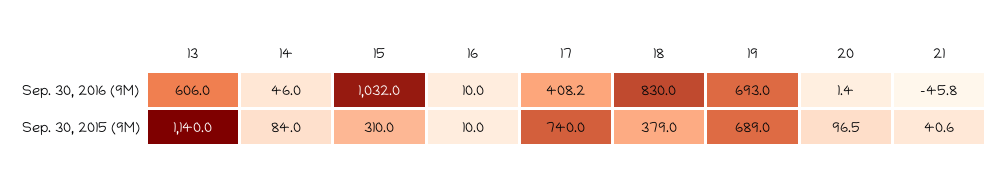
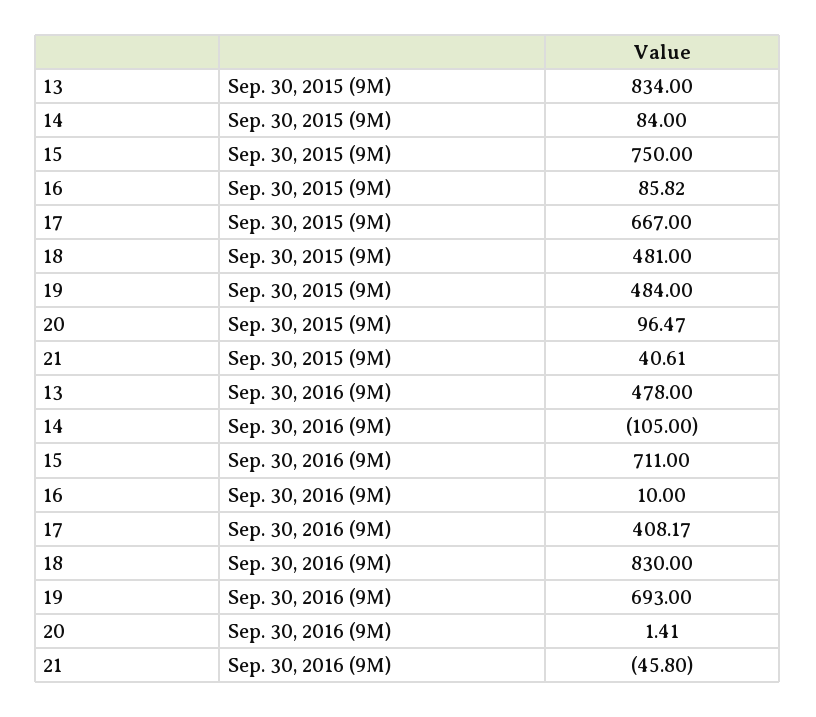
13, Sep. 30, 2016 (9M): 606 -> 478
14, Sep. 30, 2016 (9M): 46 -> -105
15, Sep. 30, 2016 (9M): 1032 -> 711
13, Sep. 30, 2015 (9M): 1140 -> 834
15, Sep. 30, 2015 (9M): 310 -> 750
16, Sep. 30, 2015 (9M): 10 -> 85.82
17, Sep. 30, 2015 (9M): 740 -> 667
18, Sep. 30, 2015 (9M): 379 -> 481
19, Sep. 30, 2015 (9M): 689 -> 484

